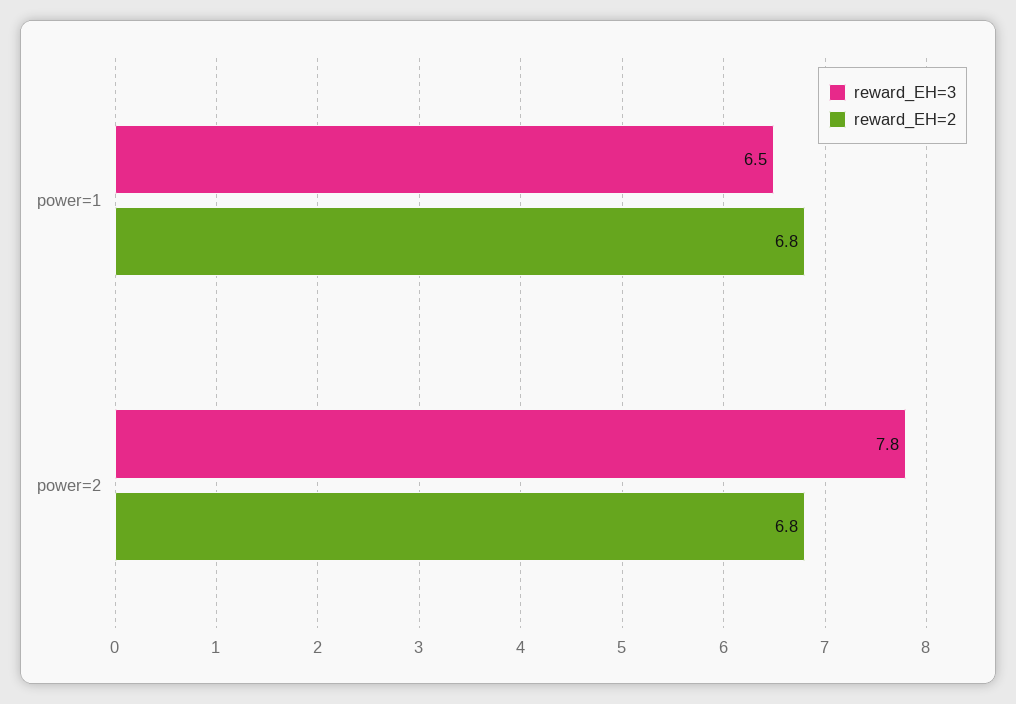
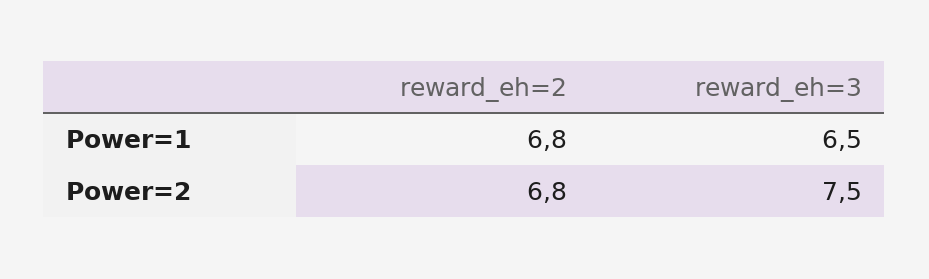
reward_EH=3, power=2: 7.8 -> 7.5

